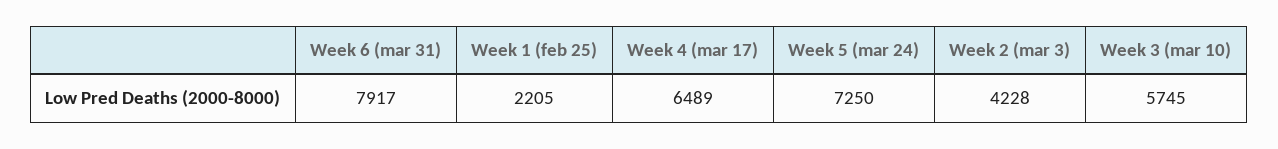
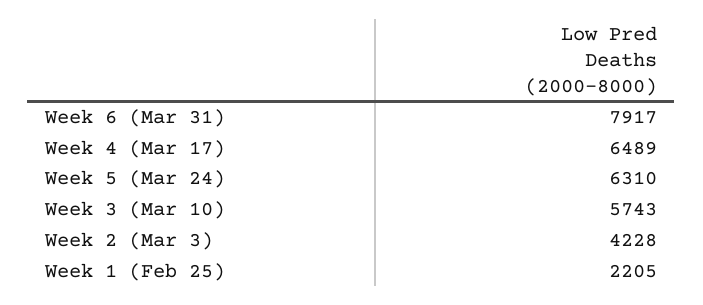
Week 5 (mar 24): 7250 -> 6310
Week 3 (mar 10): 5745 -> 5743

